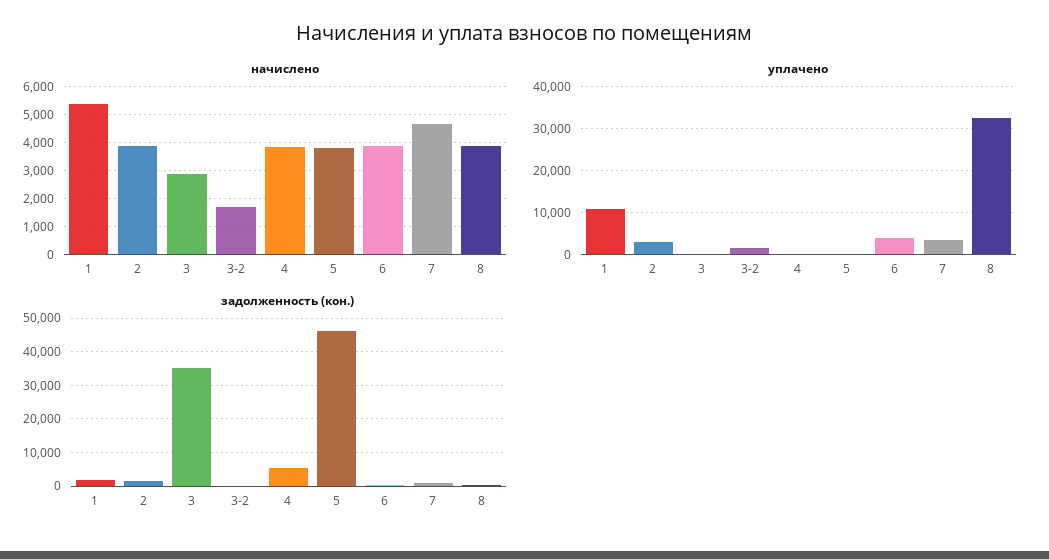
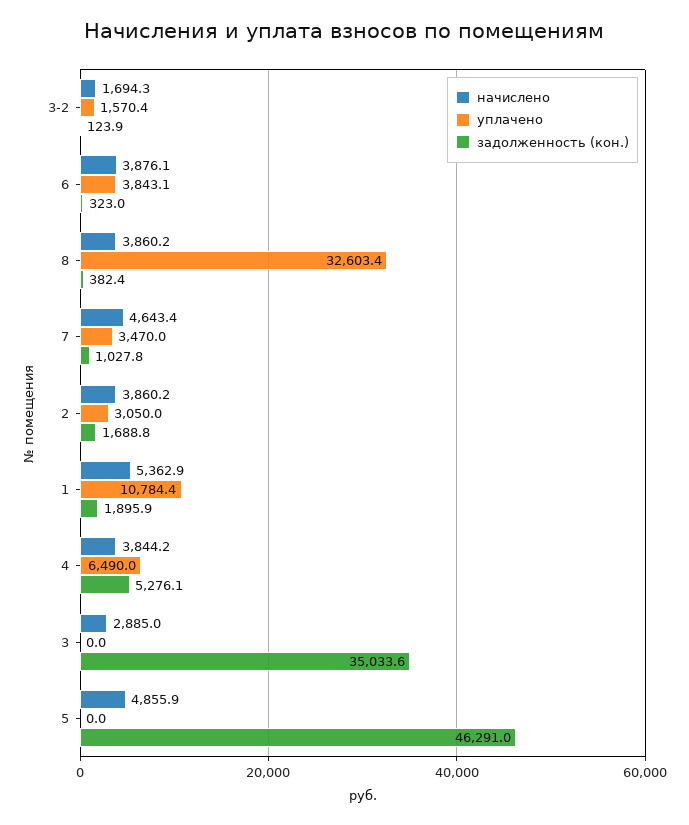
начислено, 5: 3750 -> 4855.9
уплачено, 4: 0 -> 6490

